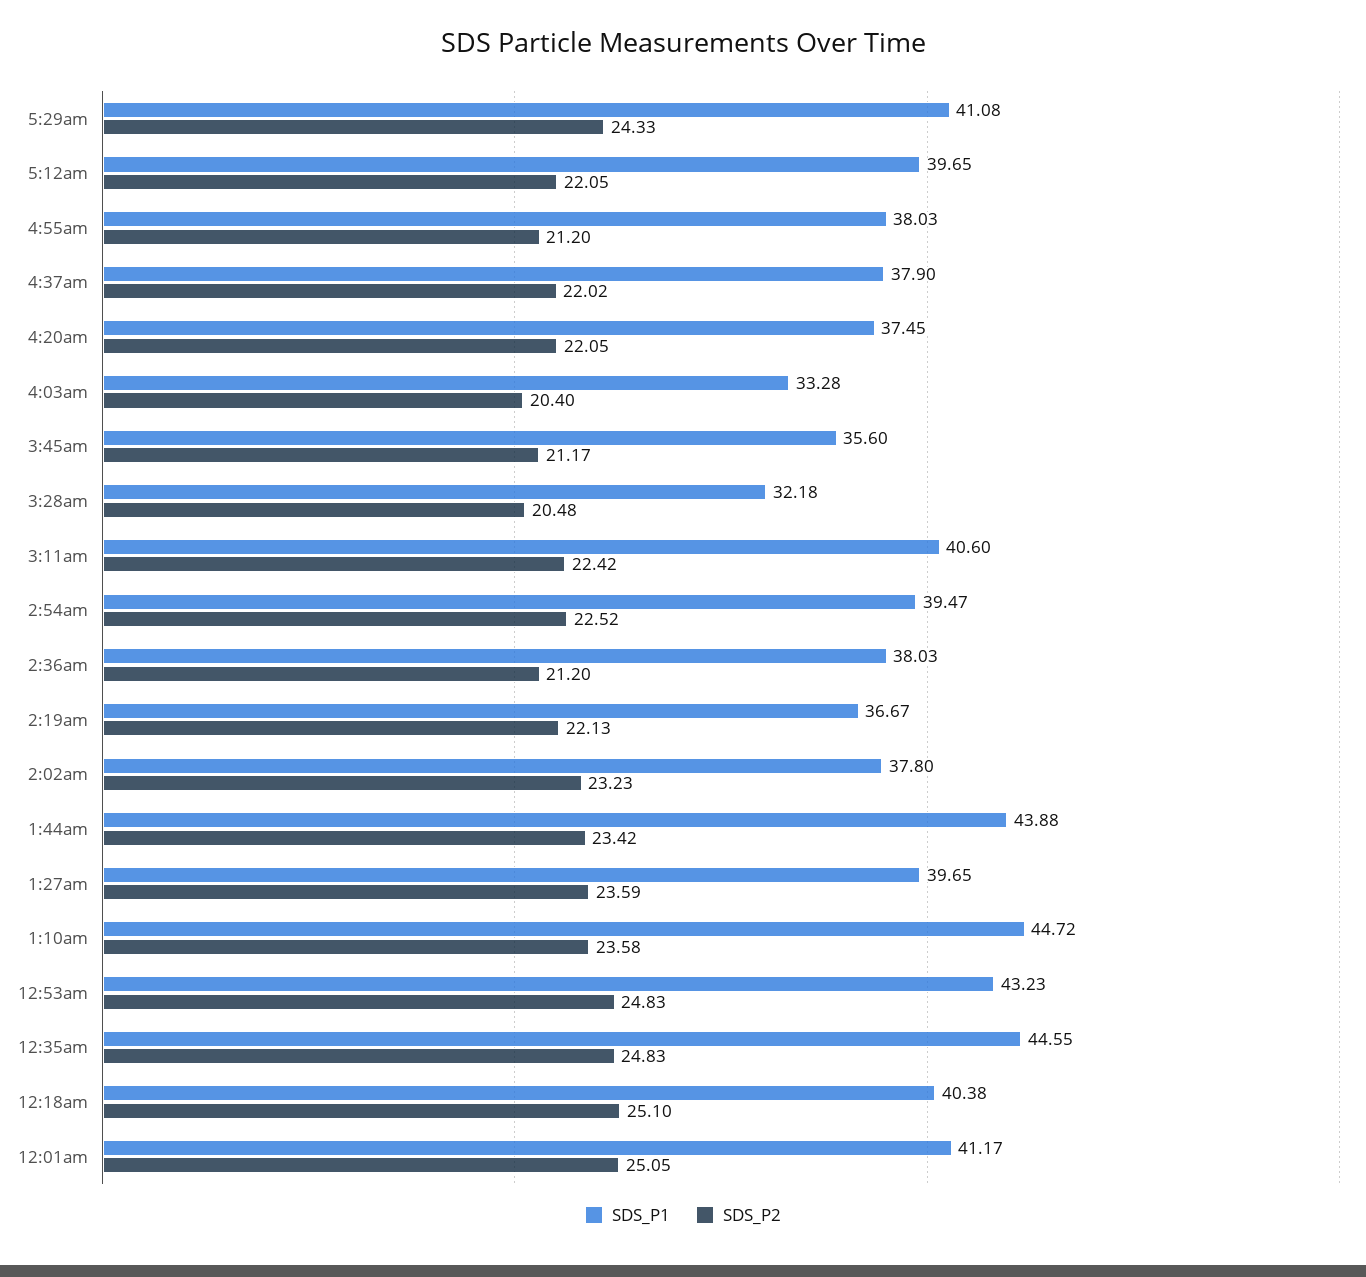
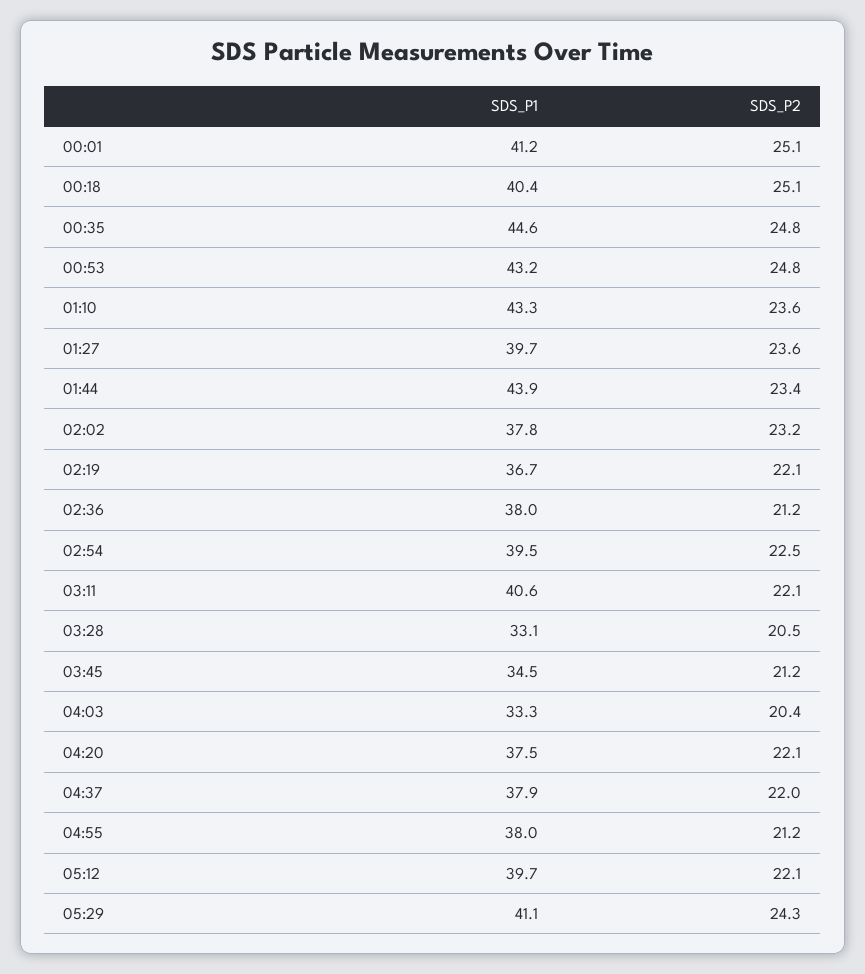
SDS_P1, 3:45am: 35.6 -> 34.5
SDS_P1, 3:28am: 32.18 -> 33.1
SDS_P2, 3:11am: 22.42 -> 22.1
SDS_P1, 1:10am: 44.72 -> 43.3

